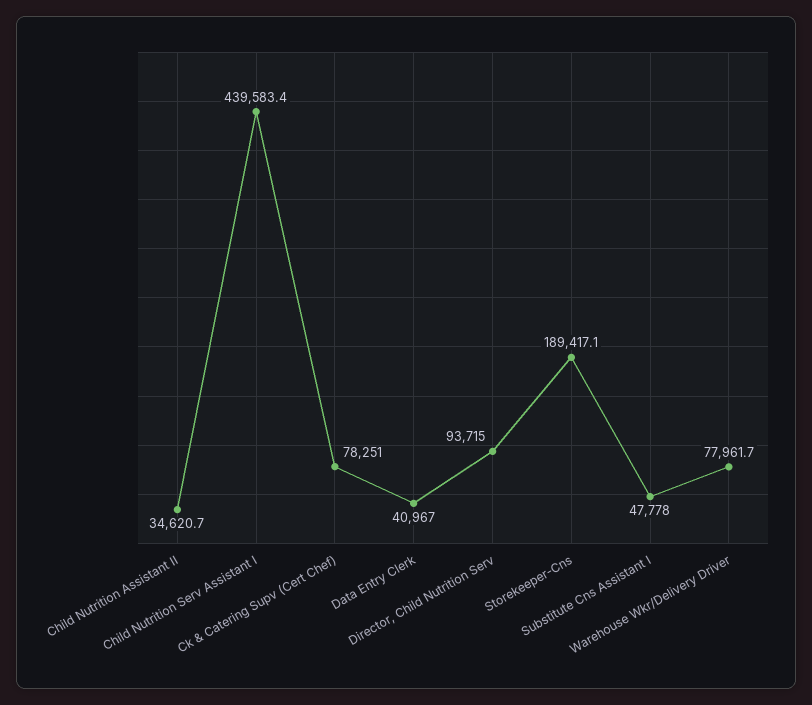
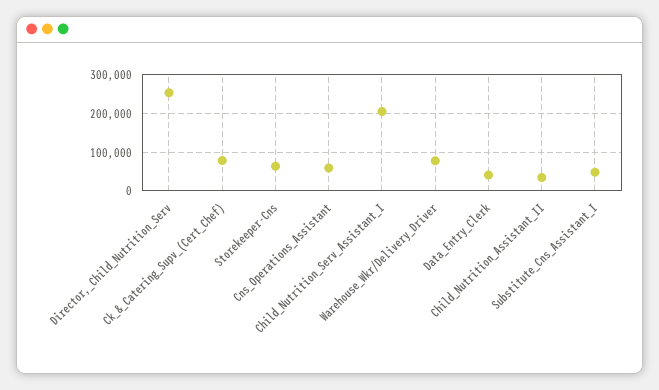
Child Nutrition Serv Assistant I: 439583.4 -> 200000
Director, Child Nutrition Serv: 93715 -> 260000
Storekeeper-Cns: 189417.1 -> 60000
Cns_Operations_Assistant: none -> 60000

